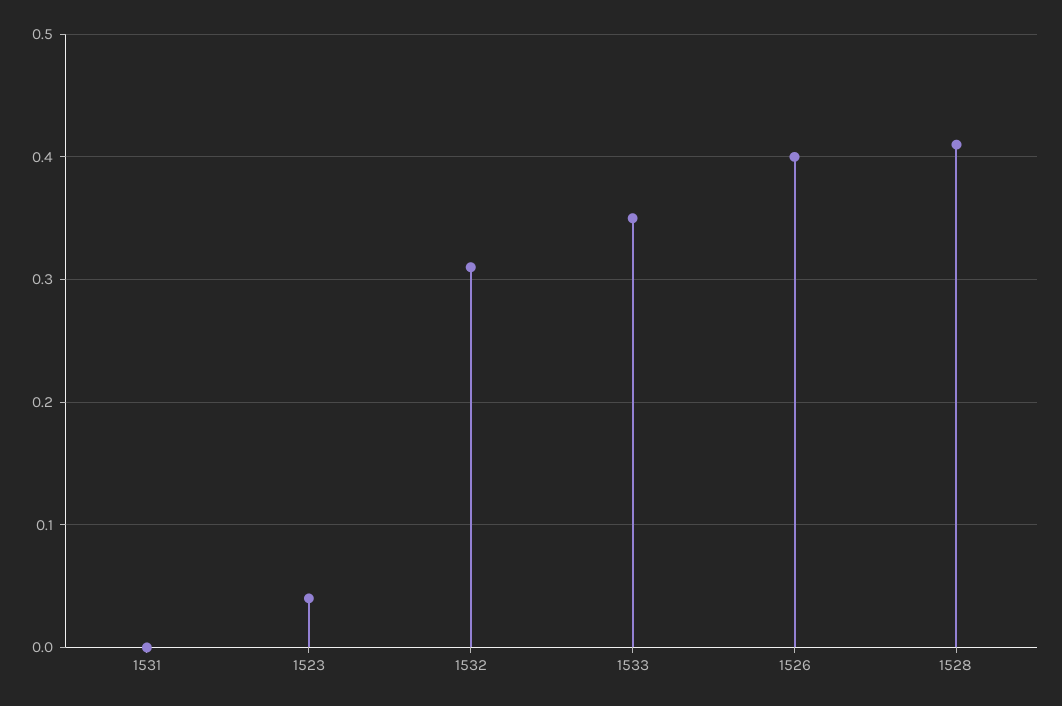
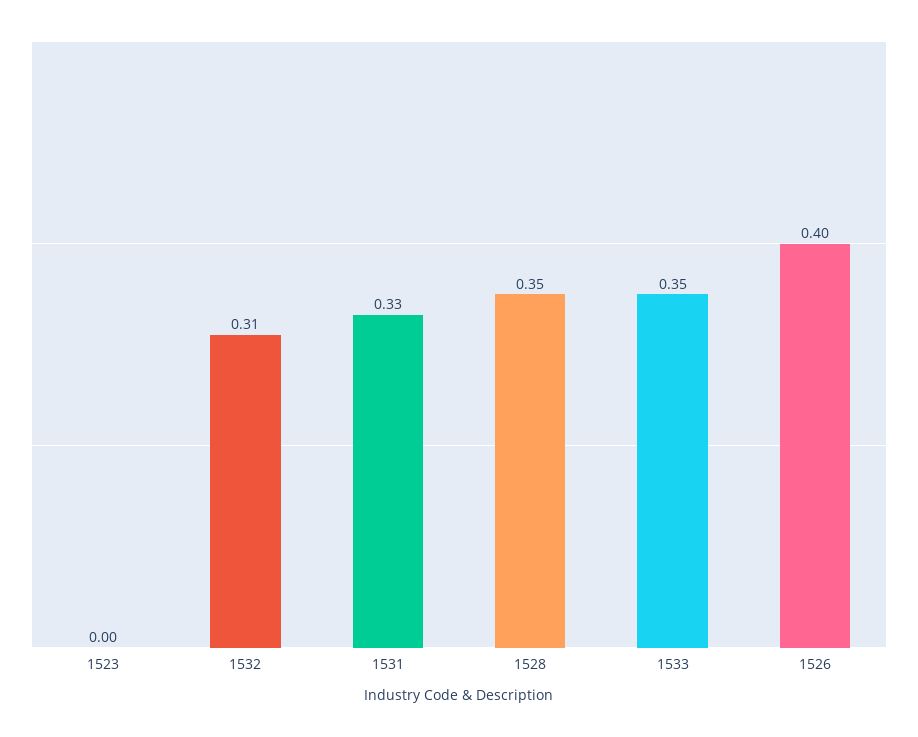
1531: 0 -> 0.33
1523: 0.04 -> 0
1528: 0.41 -> 0.35

